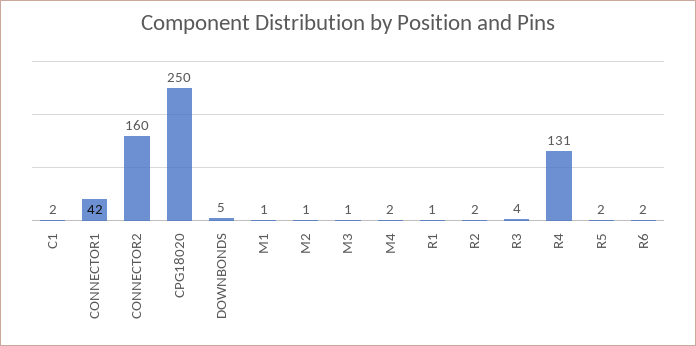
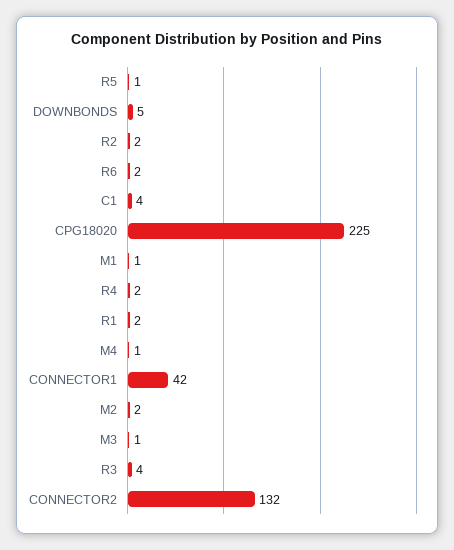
C1: 2 -> 4
CONNECTOR2: 160 -> 132
CPG18020: 250 -> 225
M2: 1 -> 2
M4: 2 -> 1
R1: 1 -> 2
R4: 131 -> 2
R5: 2 -> 1

